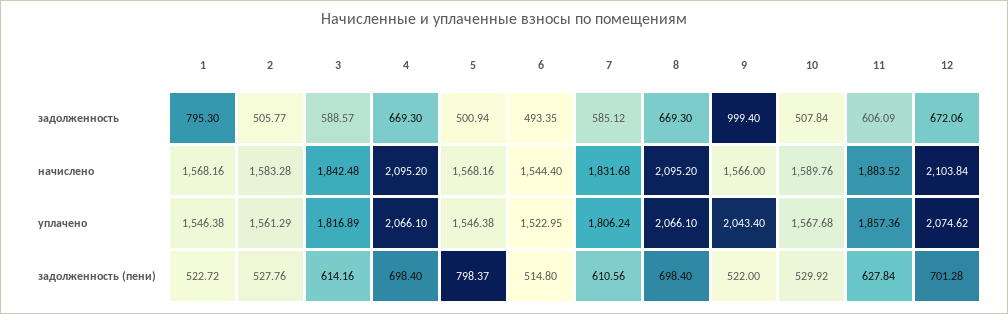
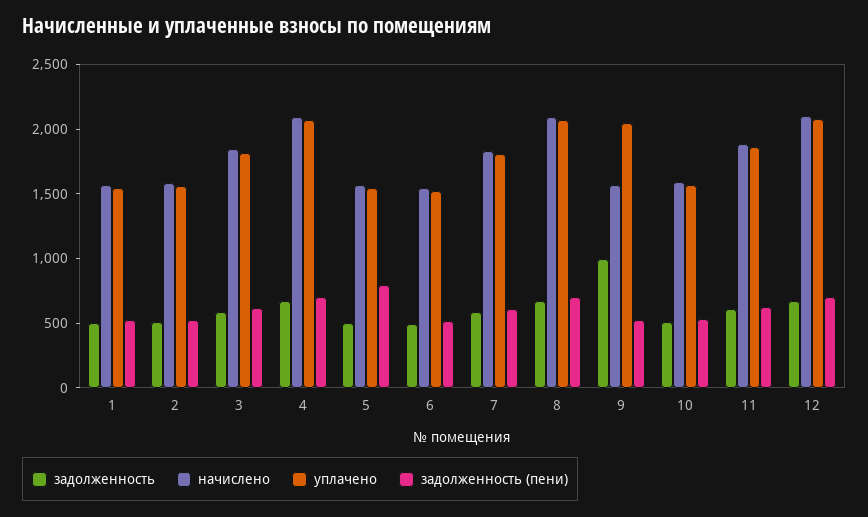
задолженность, 1: 795.3 -> 500

